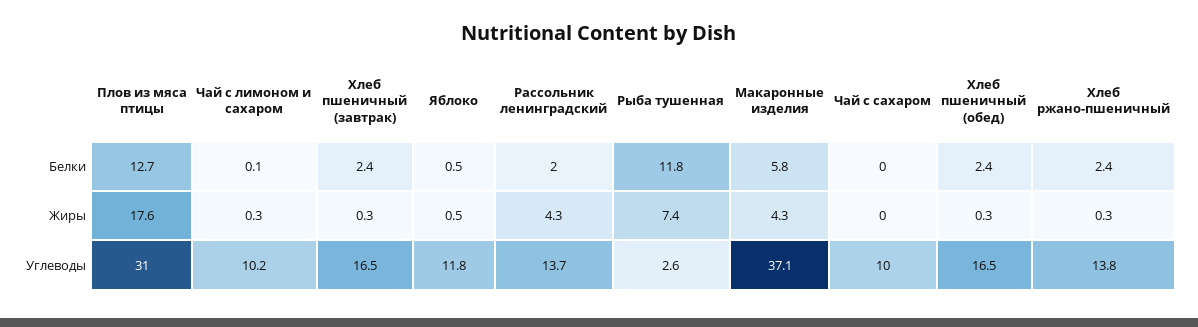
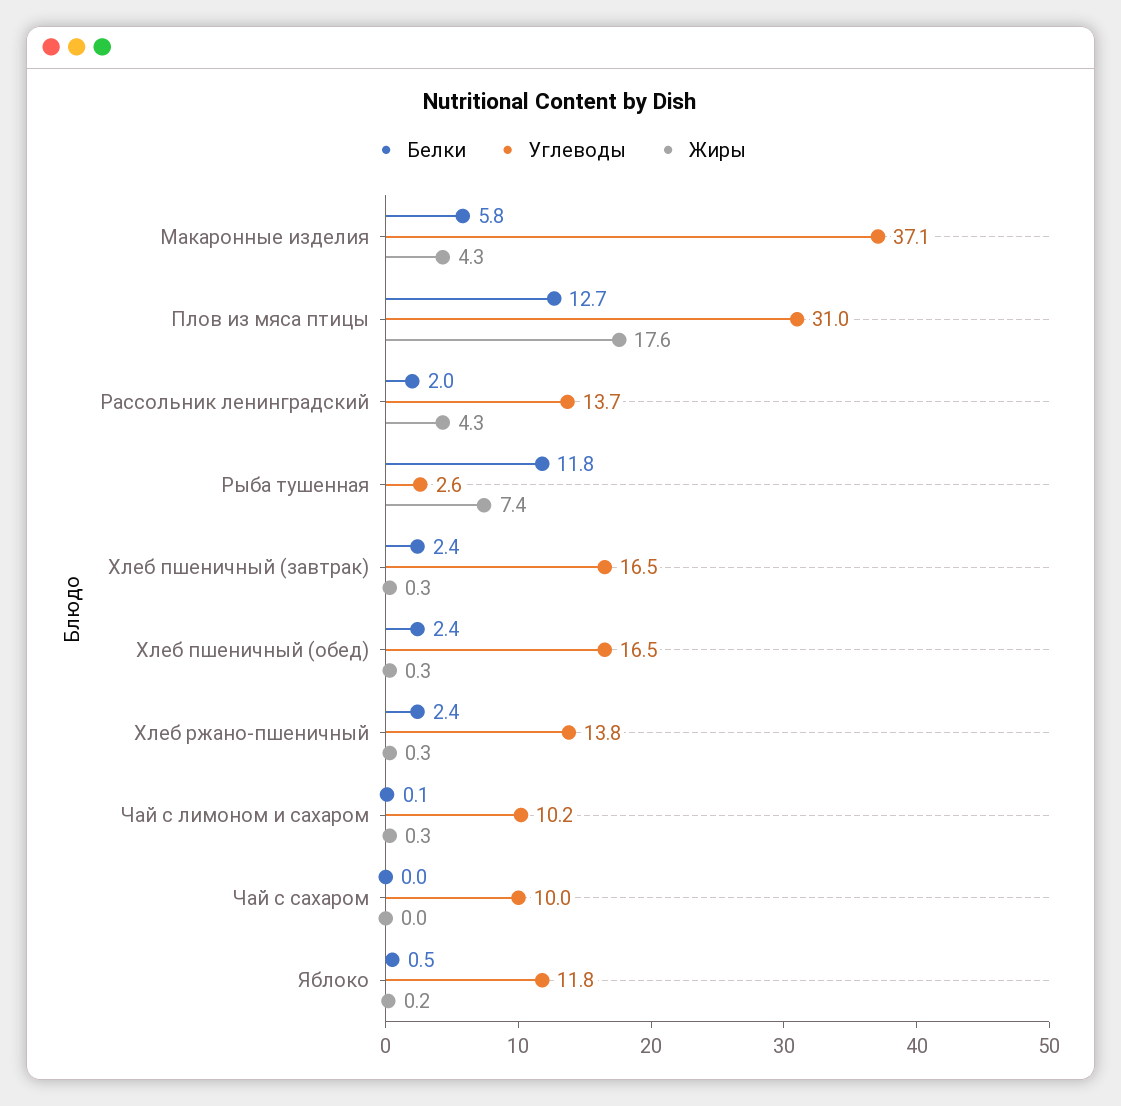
Жиры, Яблоко: 0.5 -> 0.2

